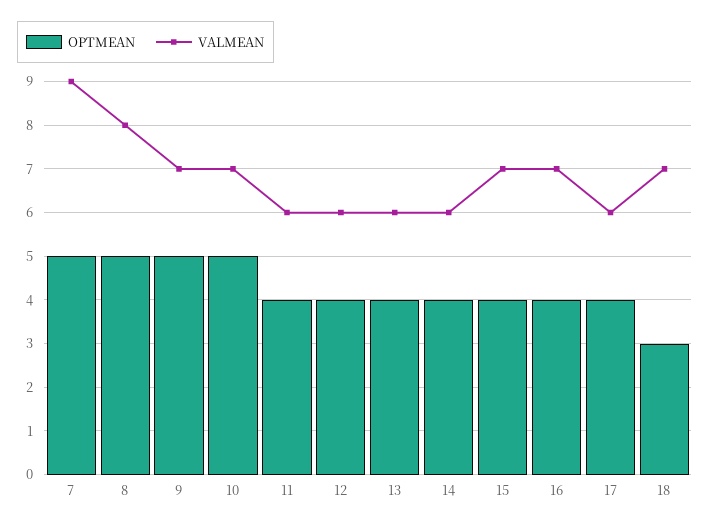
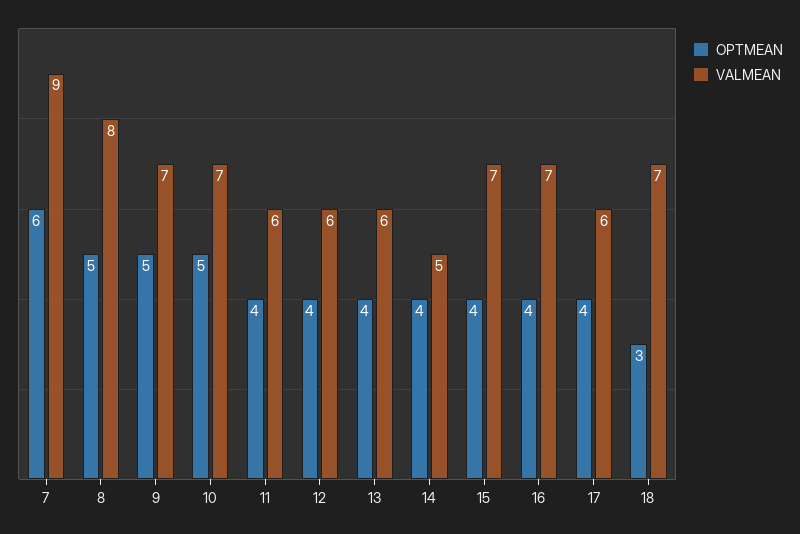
OPTMEAN, 7: 5 -> 6
VALMEAN, 14: 6 -> 5

